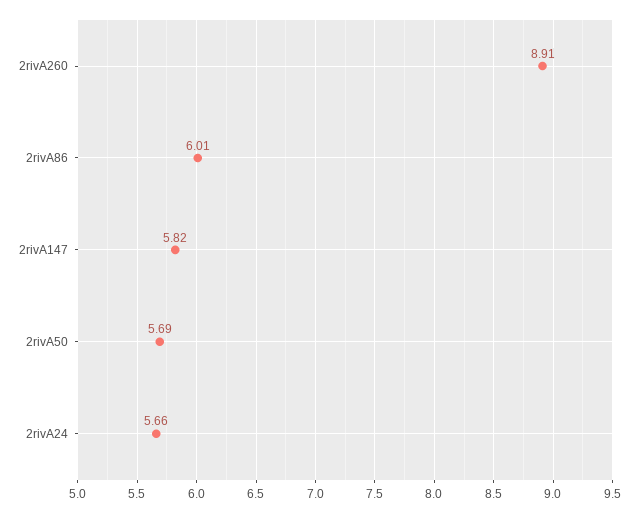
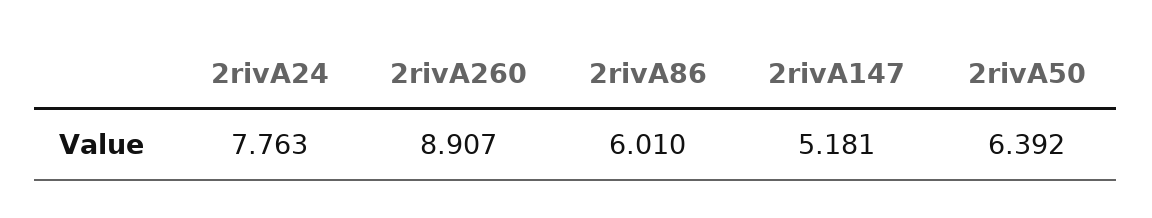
2rivA147: 5.82 -> 5.181
2rivA50: 5.69 -> 6.392
2rivA24: 5.66 -> 7.763

